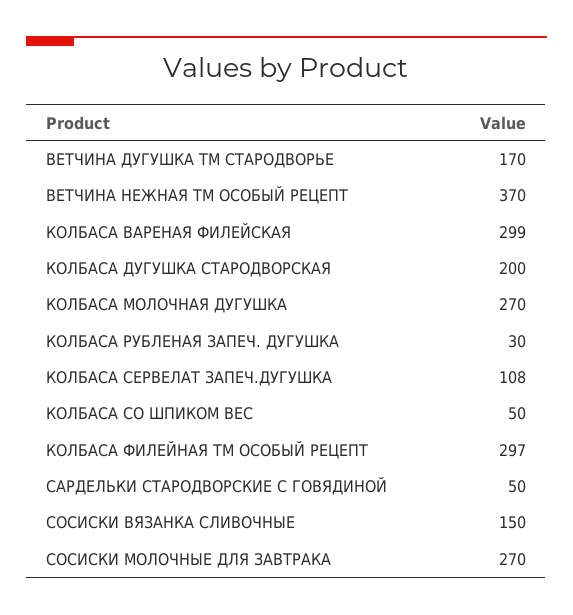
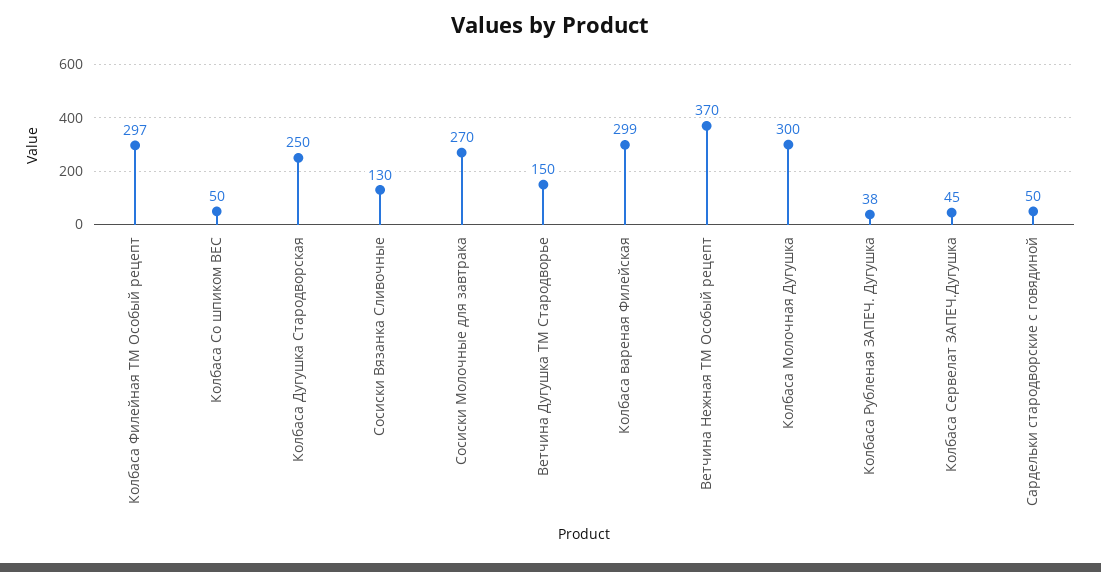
ВЕТЧИНА ДУГУШКА ТМ СТАРОДВОРЬЕ: 170 -> 150
КОЛБАСА ДУГУШКА СТАРОДВОРСКАЯ: 200 -> 250
КОЛБАСА МОЛОЧНАЯ ДУГУШКА: 270 -> 300
КОЛБАСА РУБЛЕНАЯ ЗАПЕЧ. ДУГУШКА: 30 -> 38
КОЛБАСА СЕРВЕЛАТ ЗАПЕЧ.ДУГУШКА: 108 -> 45
СОСИСКИ ВЯЗАНКА СЛИВОЧНЫЕ: 150 -> 130

